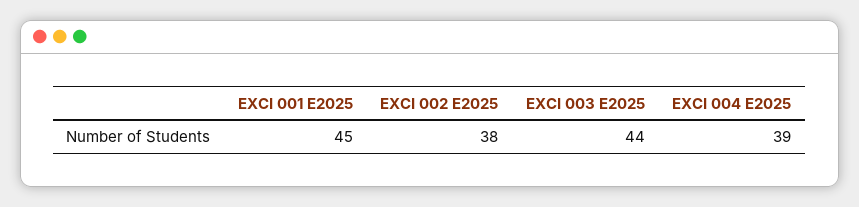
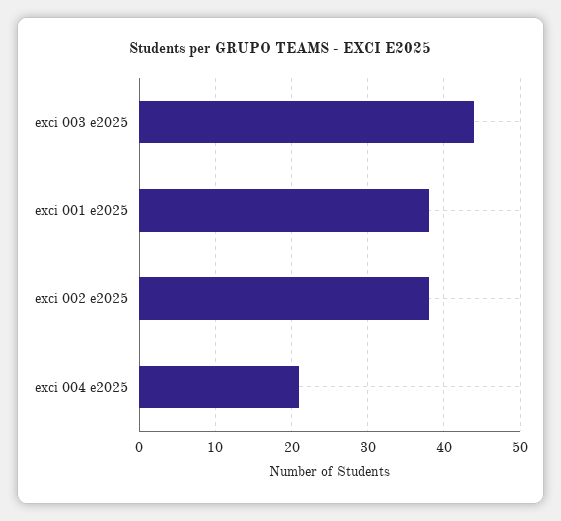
EXCI 001 E2025: 45 -> 38
EXCI 004 E2025: 39 -> 21

